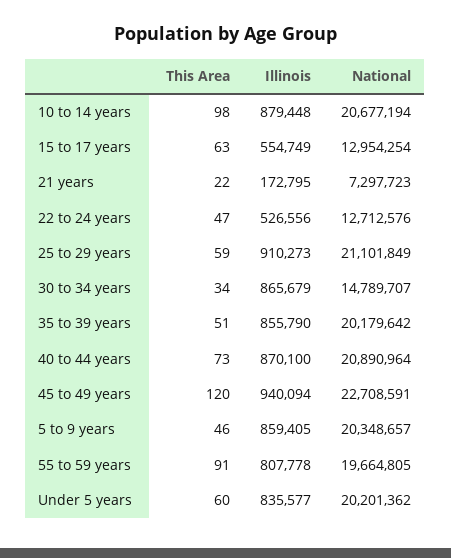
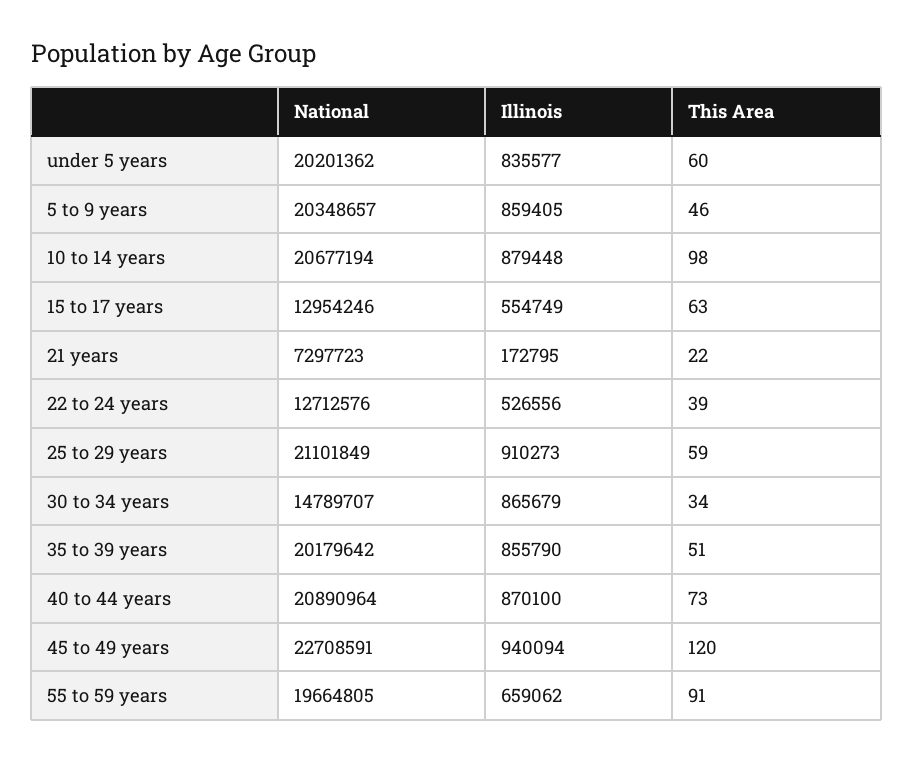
National, 15 to 17 years: 12954254 -> 12954246
This Area, 22 to 24 years: 47 -> 39
Illinois, 55 to 59 years: 807778 -> 659062

